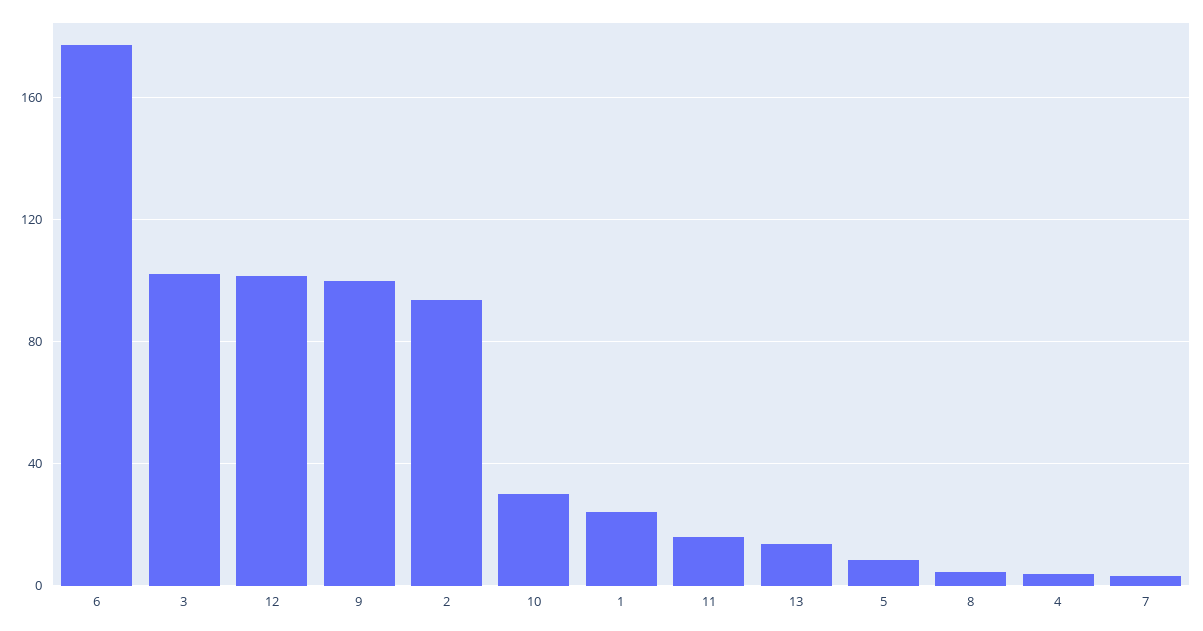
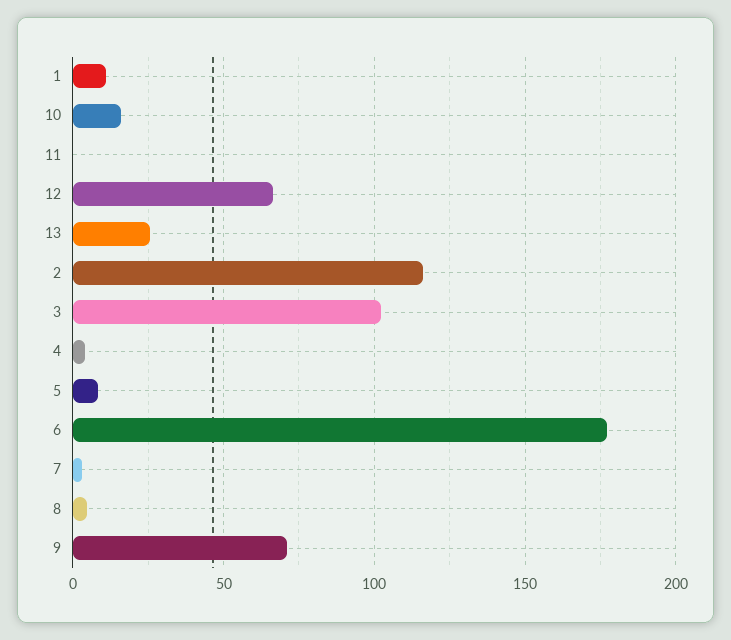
12: 100 -> 65
9: 100 -> 70
2: 95 -> 115
10: 30 -> 15
1: 25 -> 10
11: 15 -> 0
13: 15 -> 25

